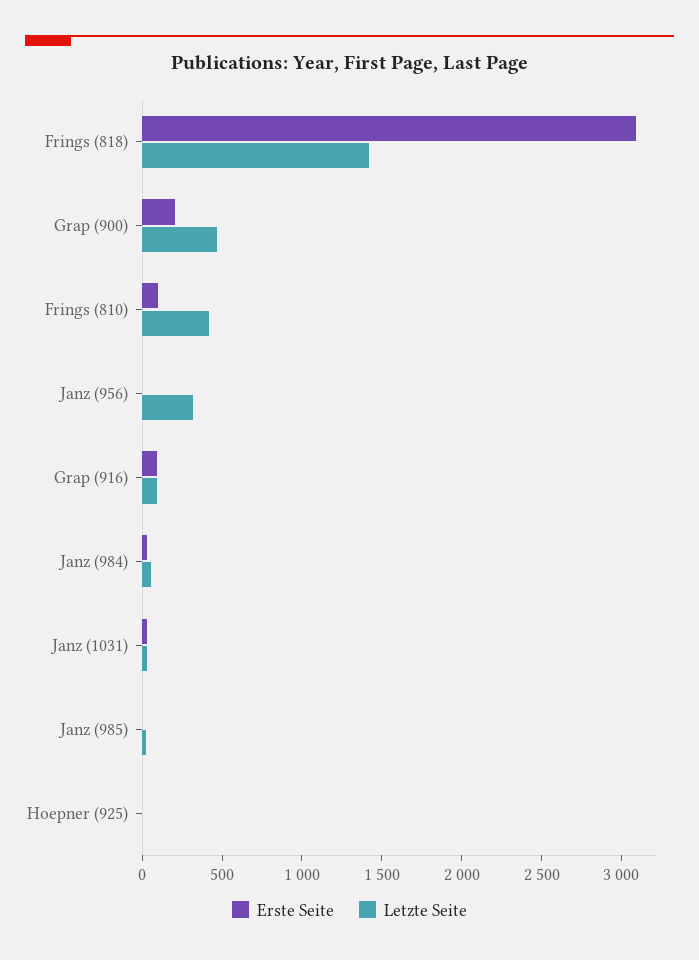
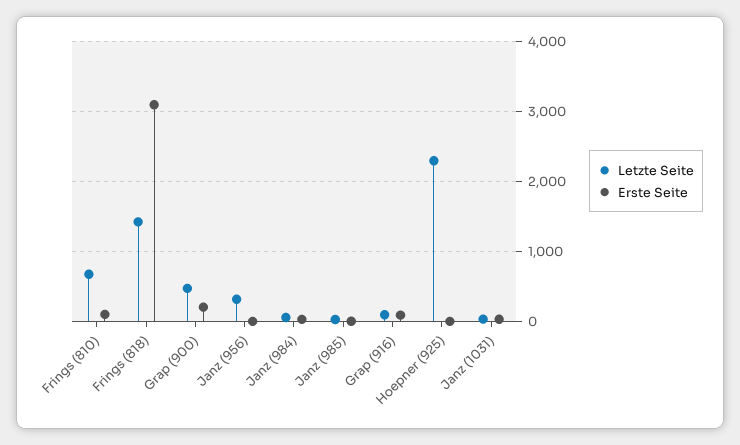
Letzte Seite, Frings (810): 400 -> 700
Letzte Seite, Hoepner (925): 0 -> 2300

